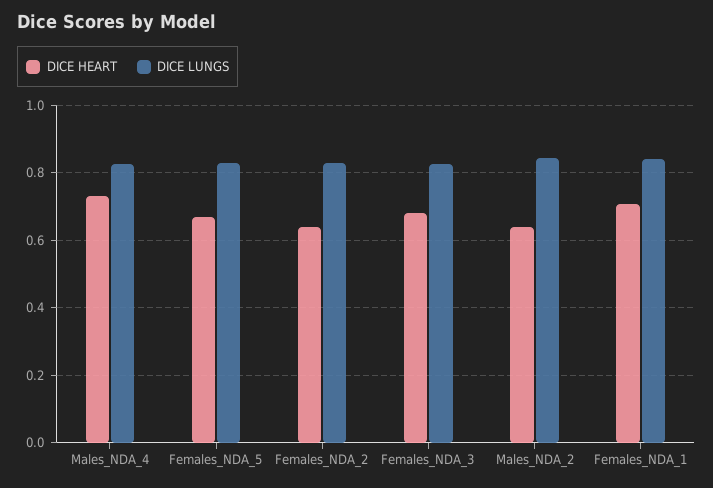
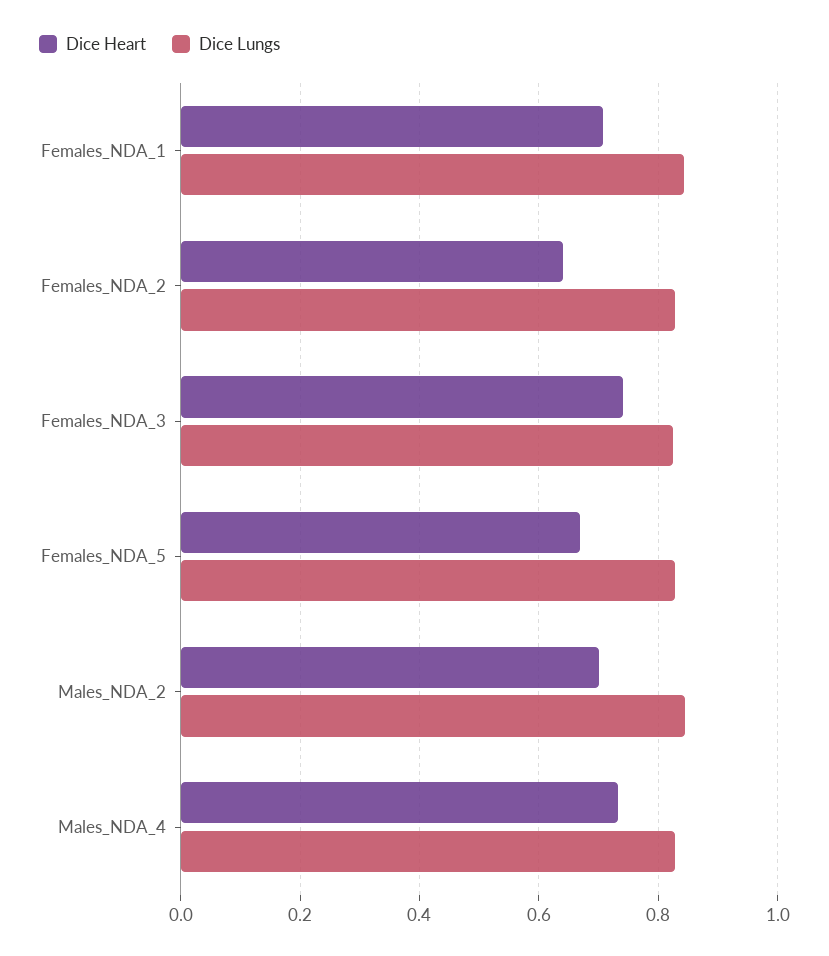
DICE HEART, Females_NDA_3: 0.68 -> 0.74
DICE HEART, Males_NDA_2: 0.64 -> 0.7

